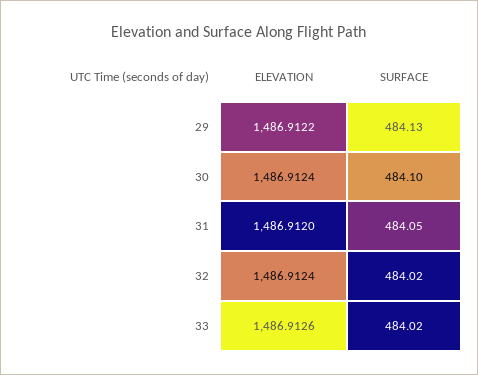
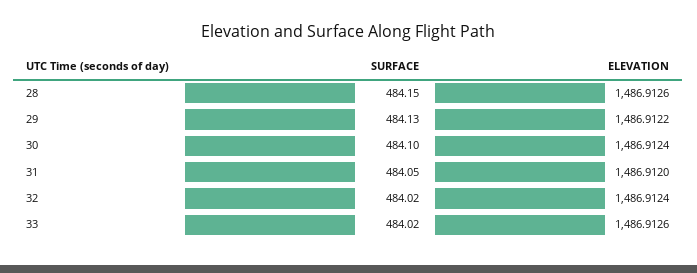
SURFACE, 28: none -> 484.15
ELEVATION, 28: none -> 1486.9126

